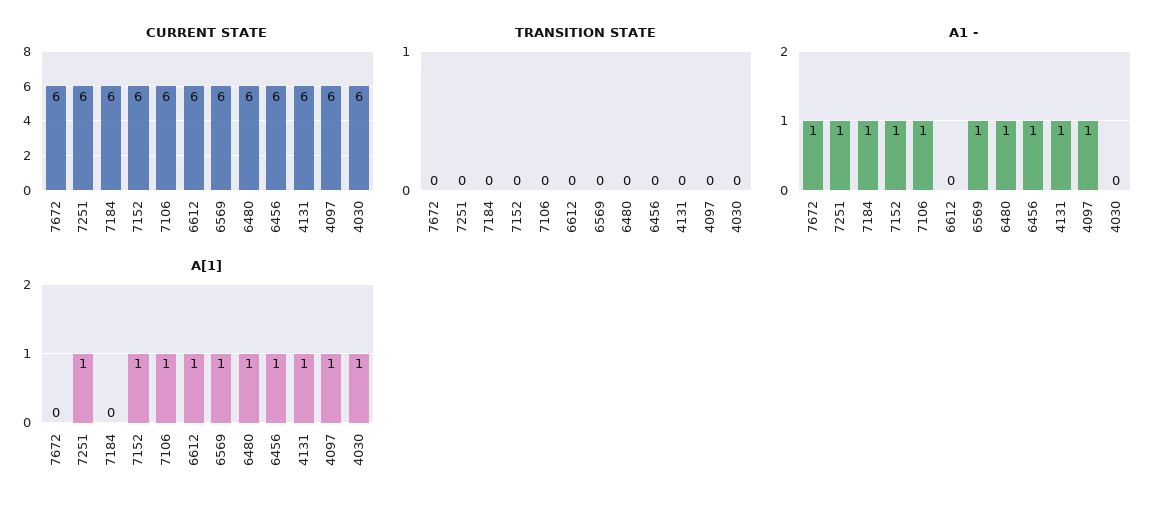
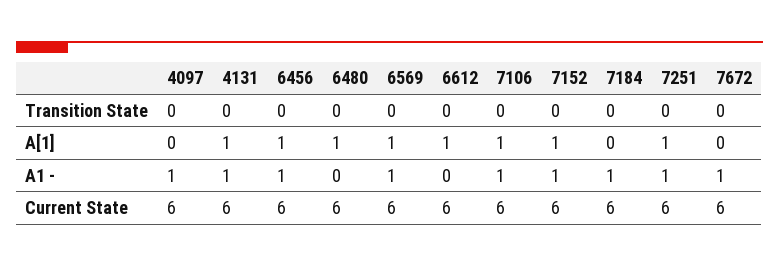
CURRENT STATE, 4030: 6 -> none
TRANSITION STATE, 4030: 0 -> none
A1 -, 6480: 1 -> 0
A1 -, 4030: 0 -> none
A[1], 4097: 1 -> 0
A[1], 4030: 1 -> none

